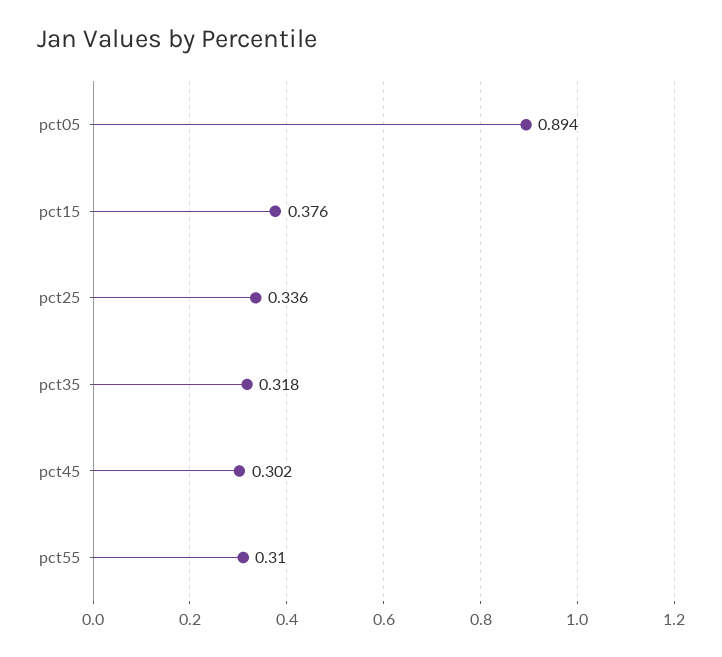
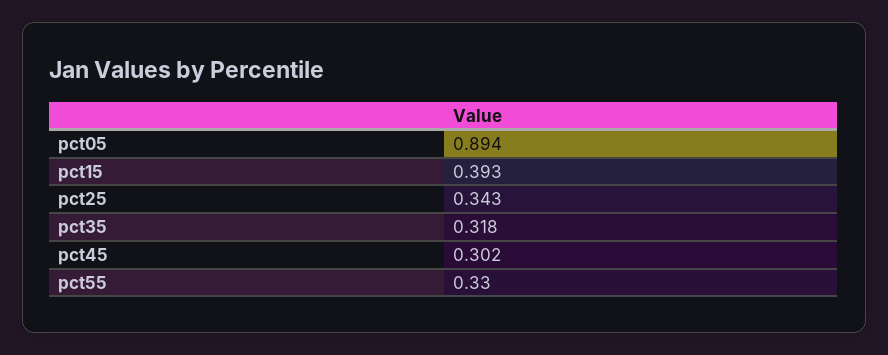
pct15: 0.376 -> 0.393
pct25: 0.336 -> 0.343
pct55: 0.31 -> 0.33

